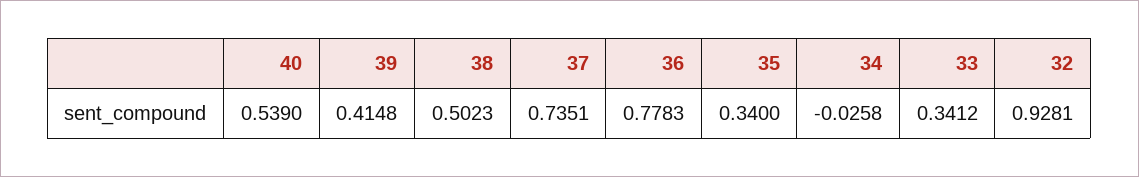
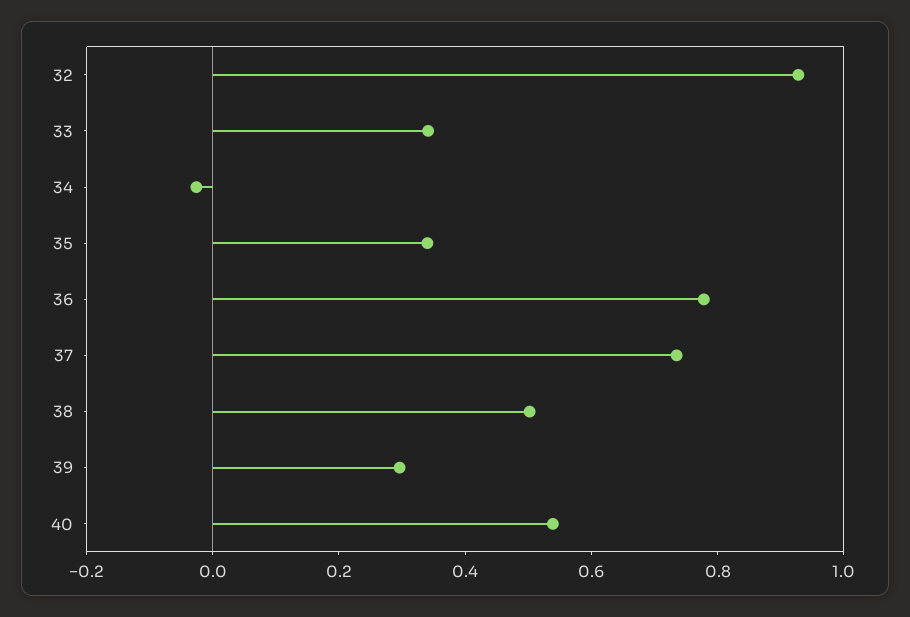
39: 0.4148 -> 0.3

